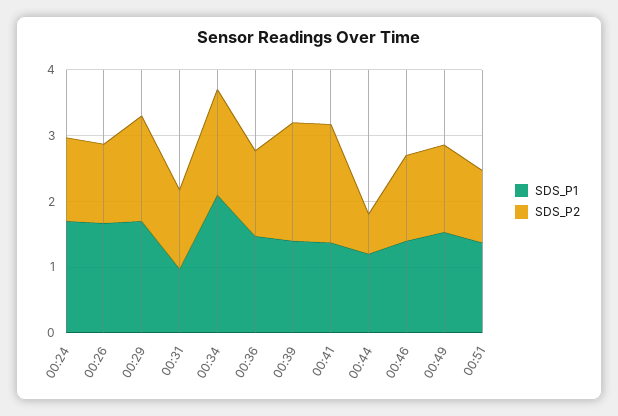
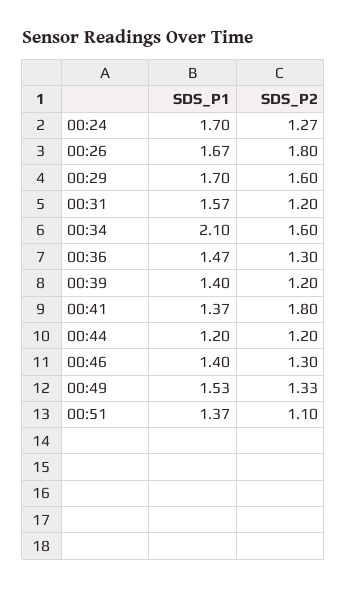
SDS_P2, 00:26: 1.2 -> 1.8
SDS_P1, 00:31: 1 -> 1.57
SDS_P2, 00:39: 1.8 -> 1.2
SDS_P2, 00:44: 0.6 -> 1.2

